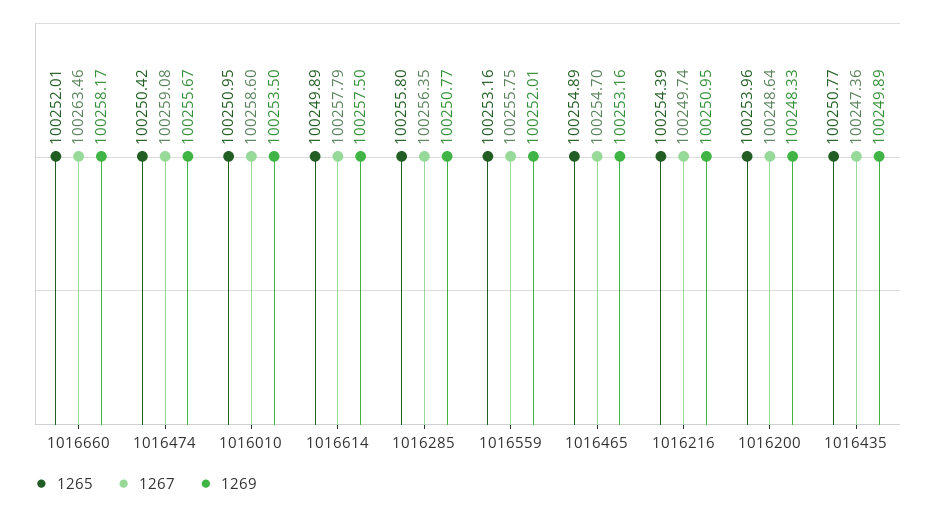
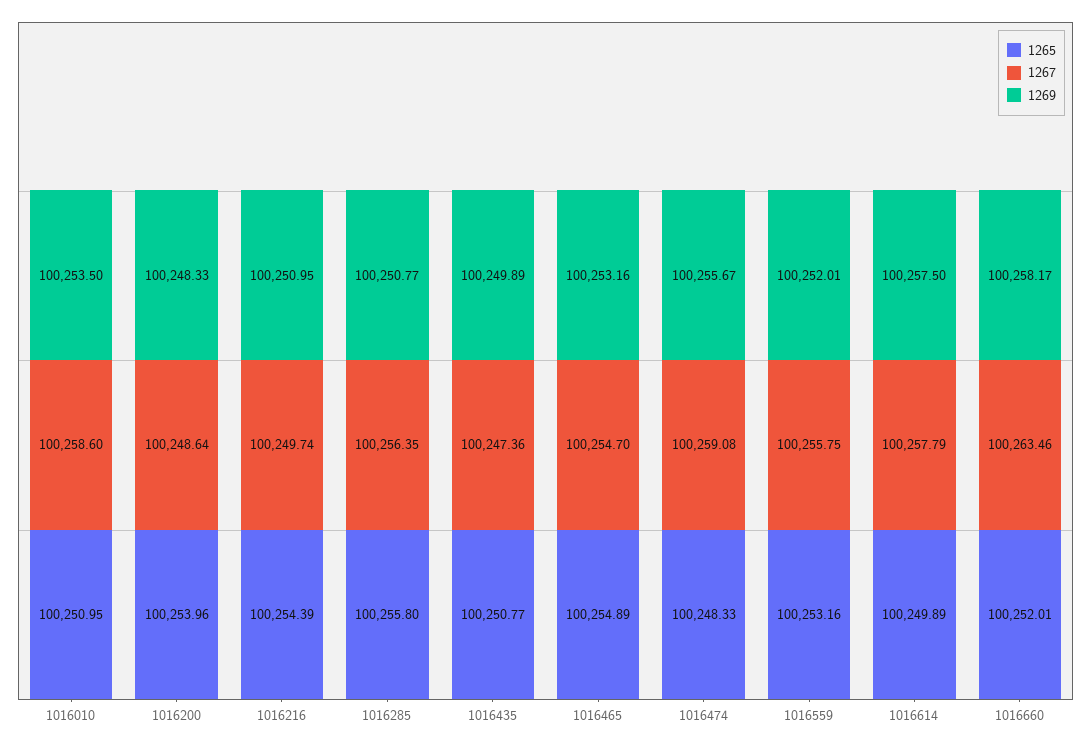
1265, 1016474: 100250.42 -> 100248.33

